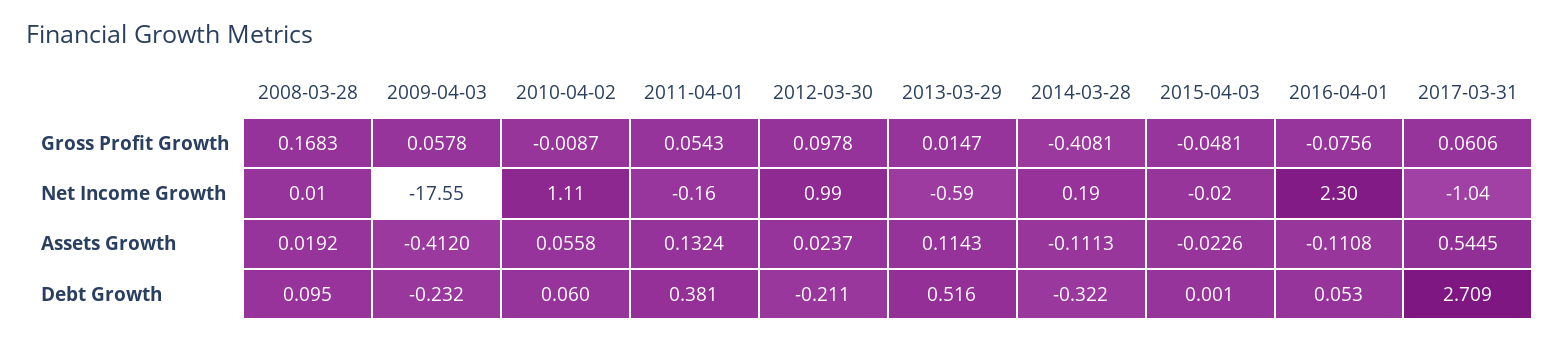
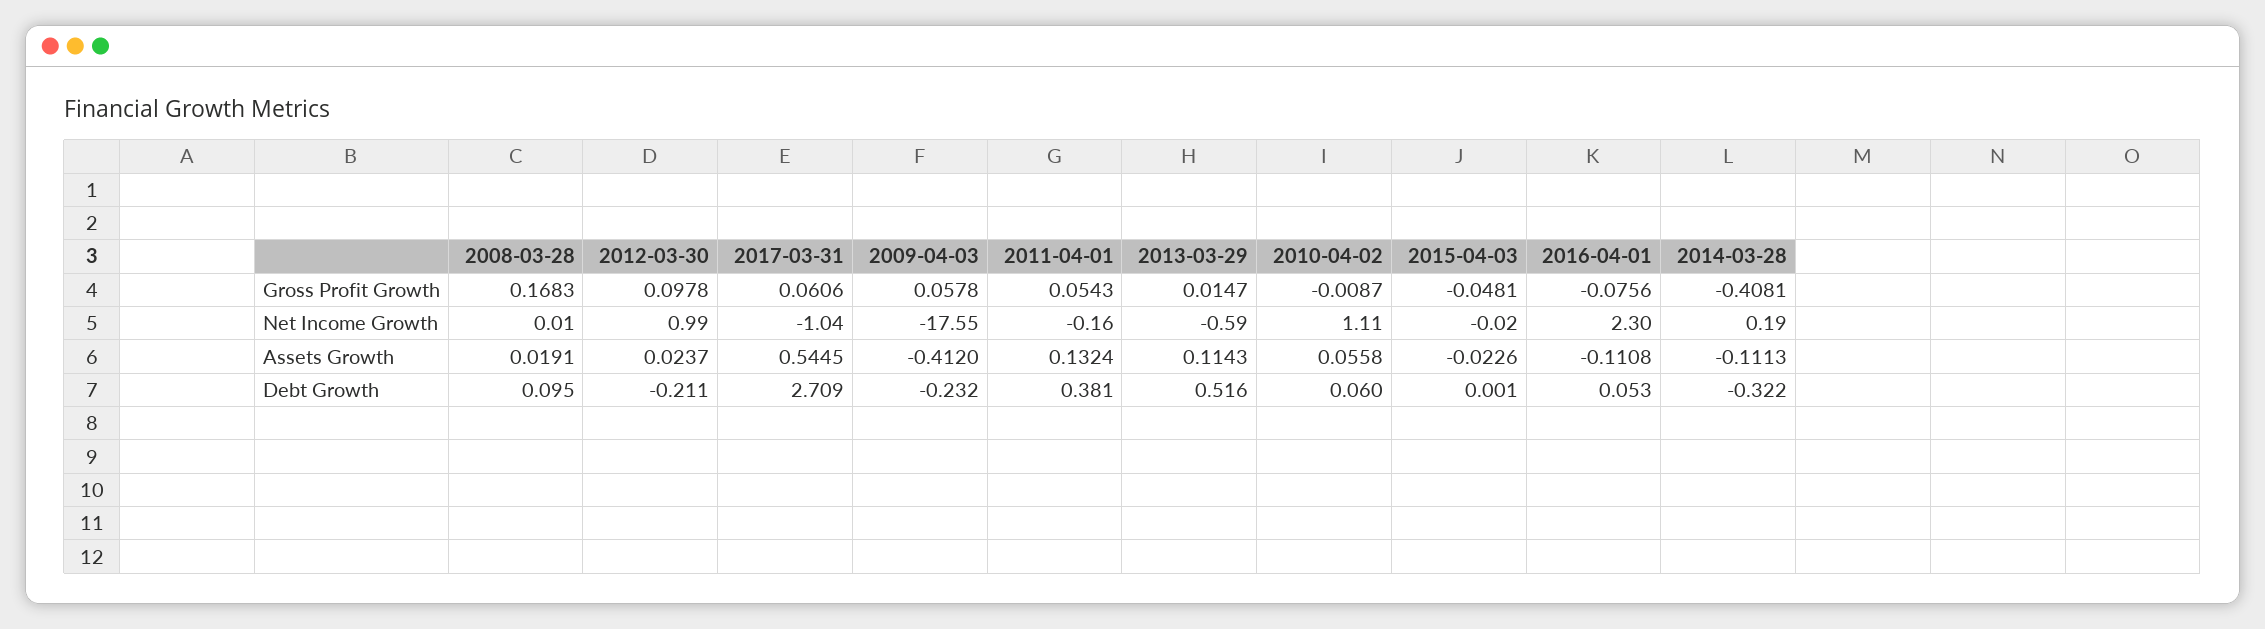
2008-03-28, Assets Growth: 0.0192 -> 0.0191

